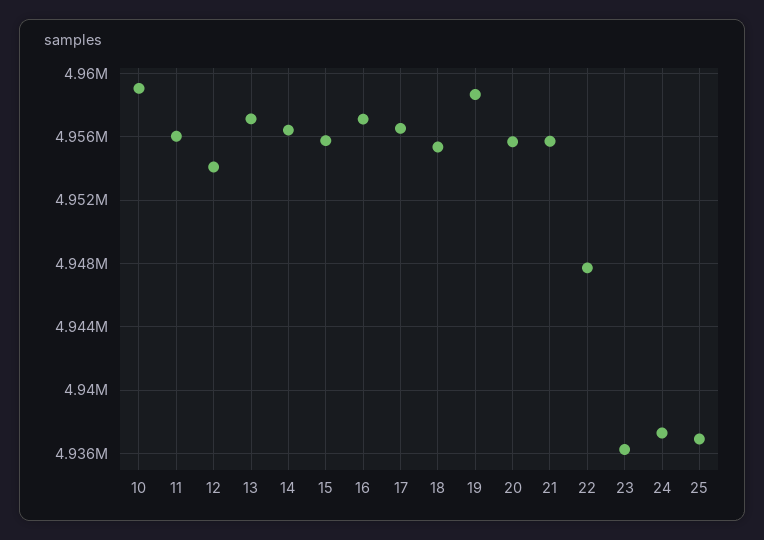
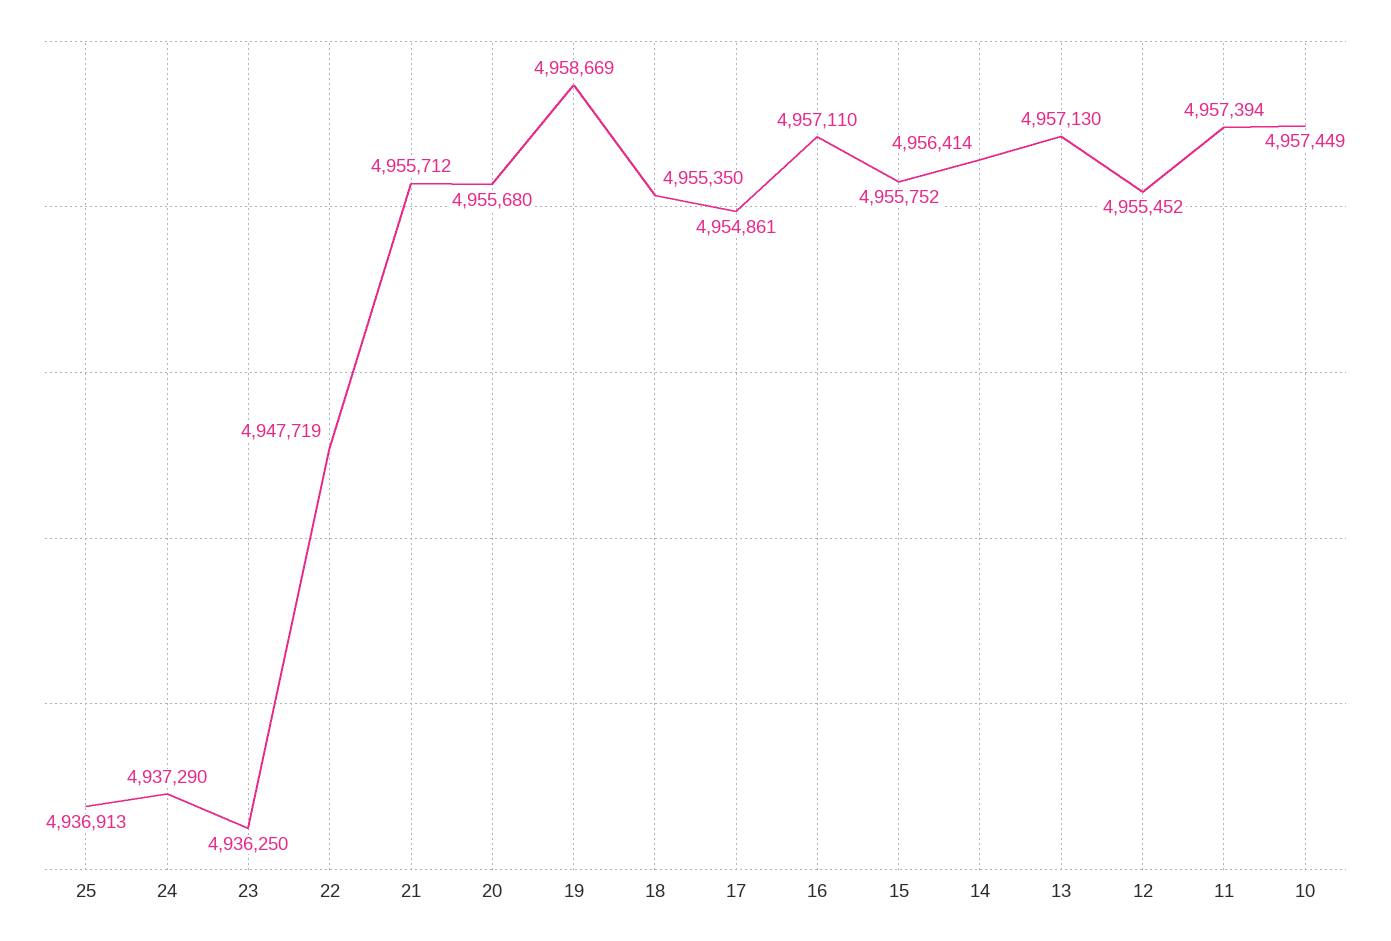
10: 4959000 -> 4957449
11: 4956000 -> 4957394
12: 4954000 -> 4955452
17: 4956500 -> 4954861

